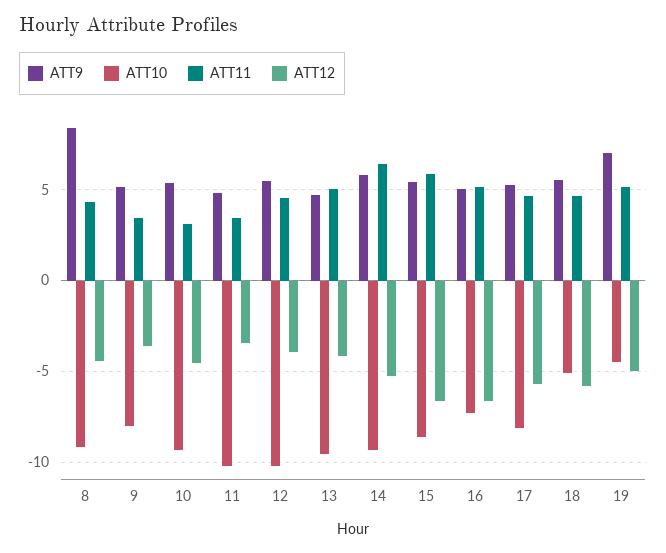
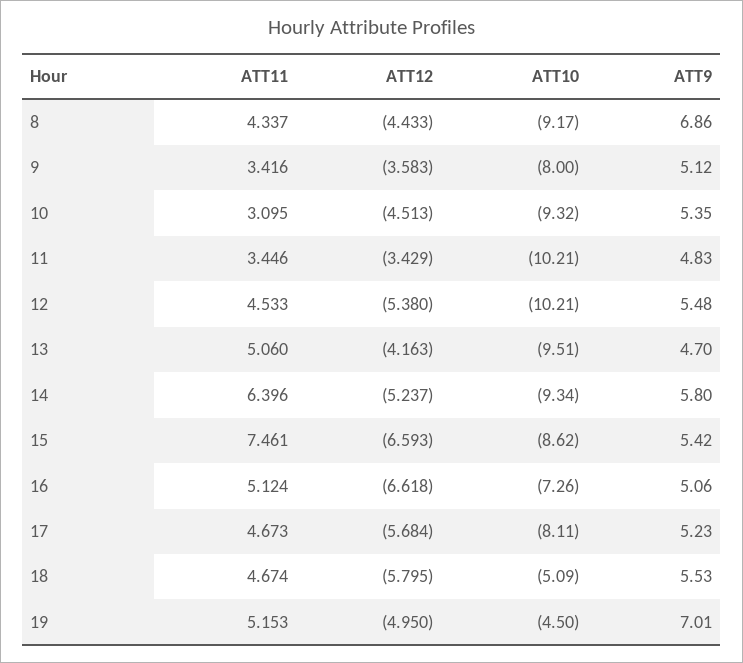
ATT9, 8: 8.5 -> 6.86
ATT12, 12: -4 -> -5.38
ATT11, 15: 6 -> 7.461

